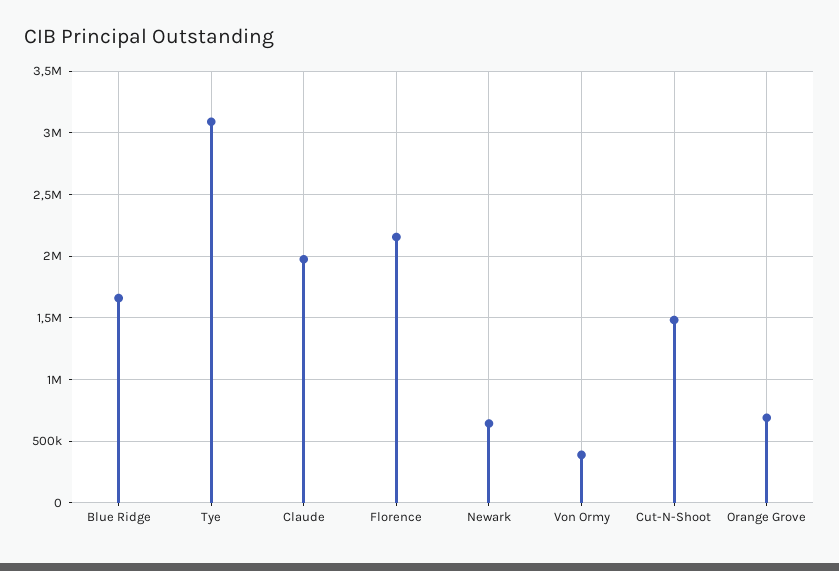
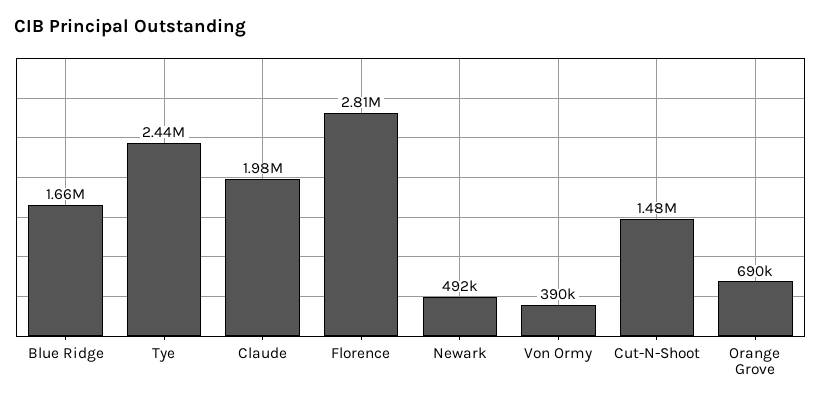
Tye: 3100000 -> 2440000
Florence: 2150000 -> 2810000
Newark: 650000 -> 492000

